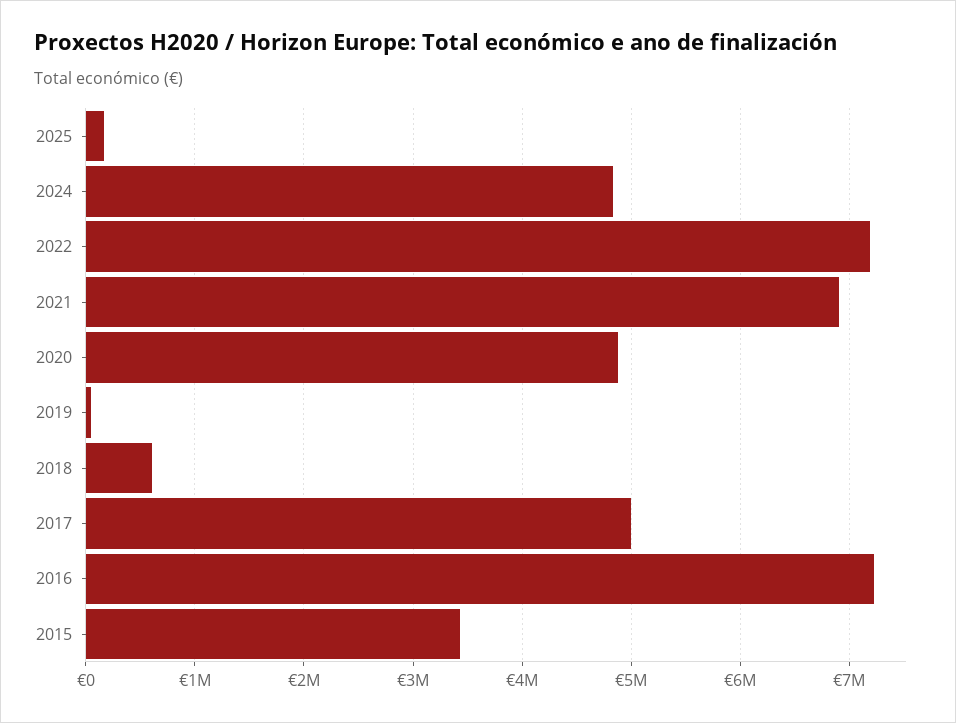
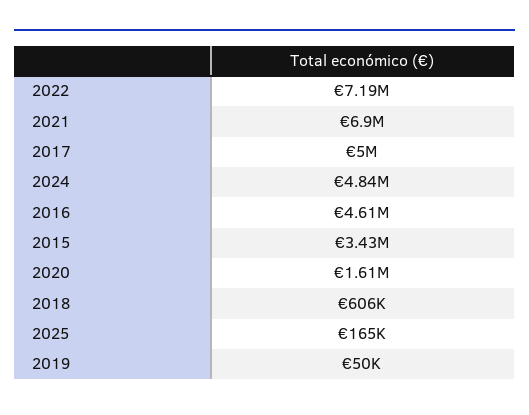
2020: 4900000 -> 1610000
2016: 7200000 -> 4610000

